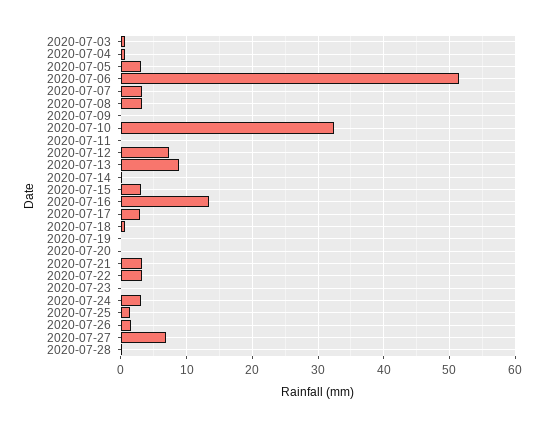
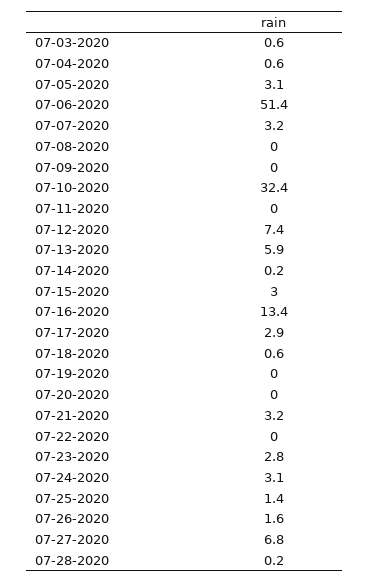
2020-07-08: 3 -> 0
2020-07-13: 9 -> 5.9
2020-07-22: 3 -> 0
2020-07-23: 0 -> 2.8

